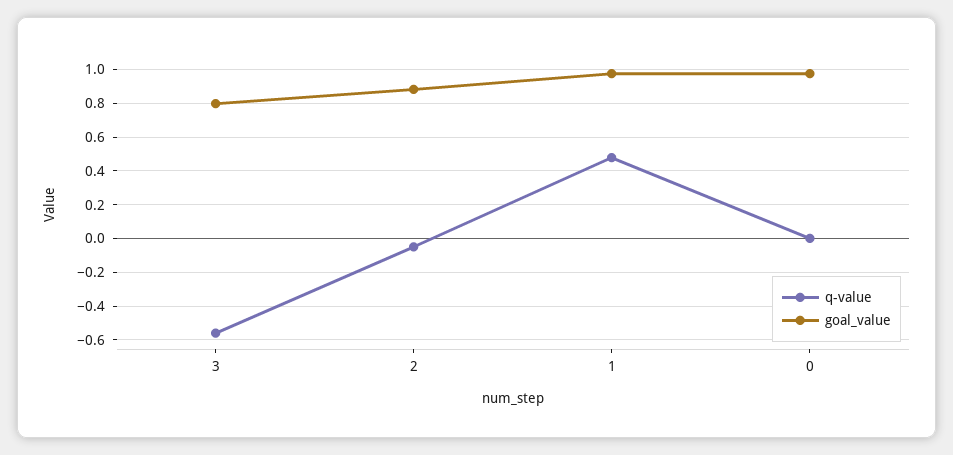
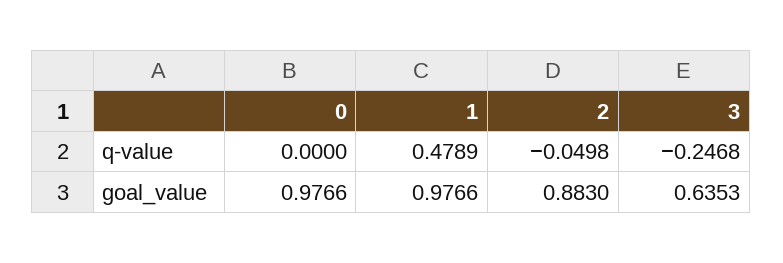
q-value, 3: -0.55 -> -0.2468
goal_value, 3: 0.8 -> 0.6353

